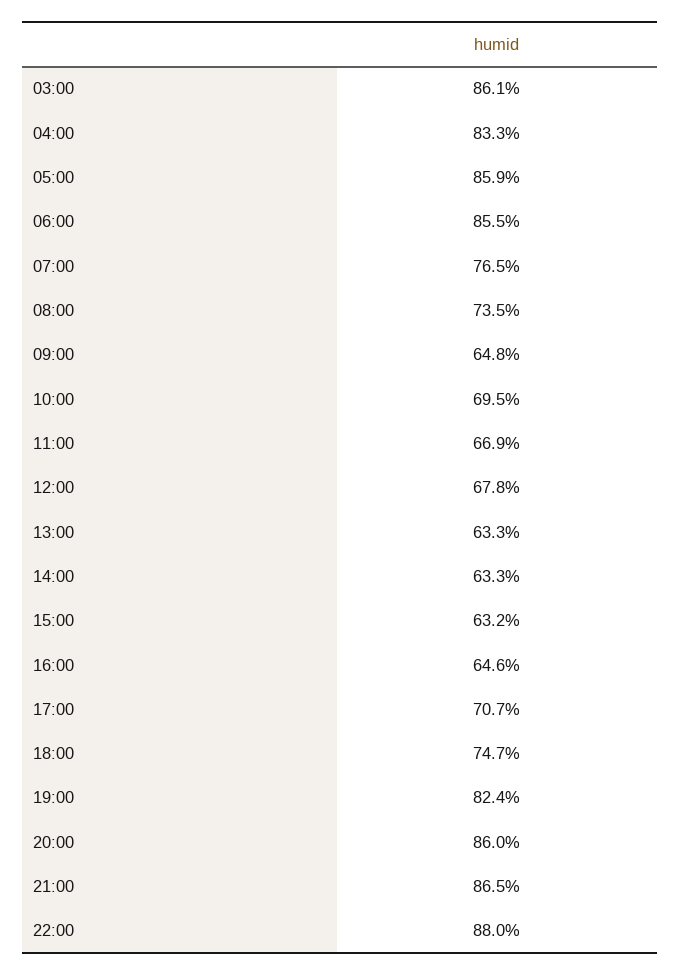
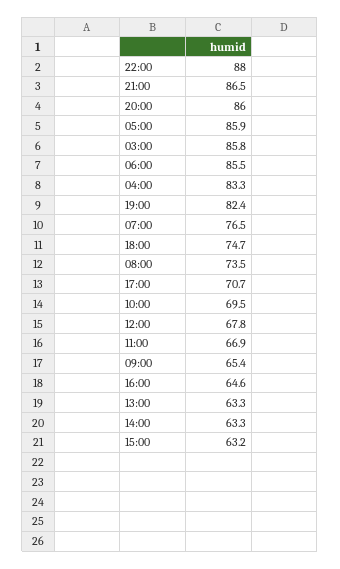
03:00: 86.1 -> 85.8
09:00: 64.8 -> 65.4

